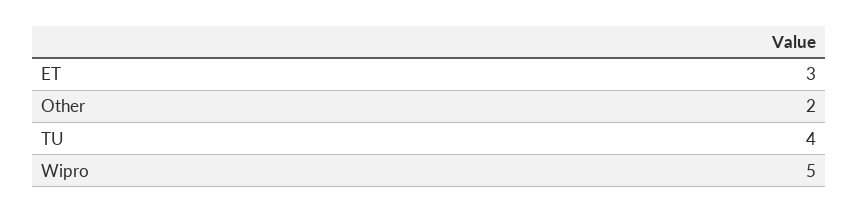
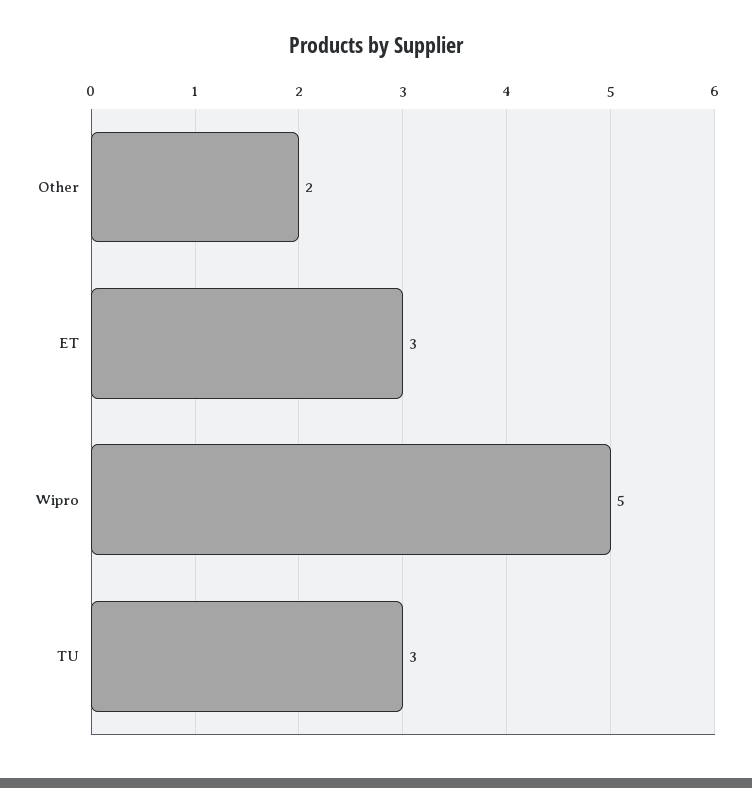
TU: 4 -> 3

